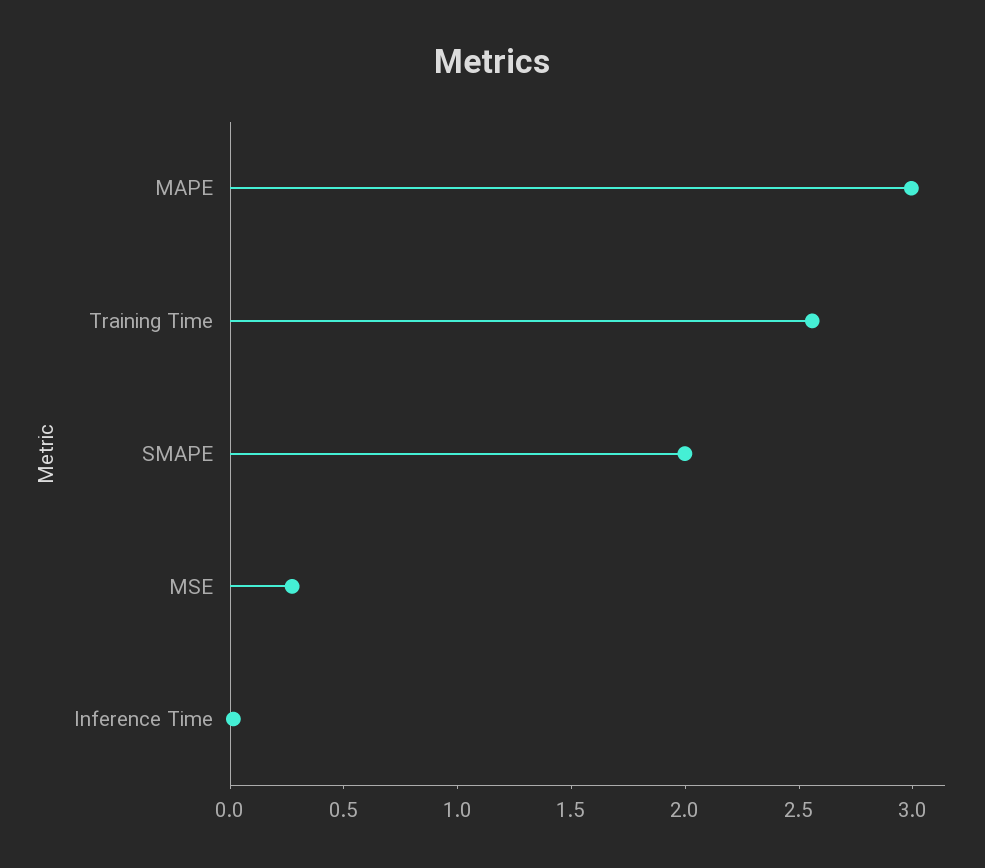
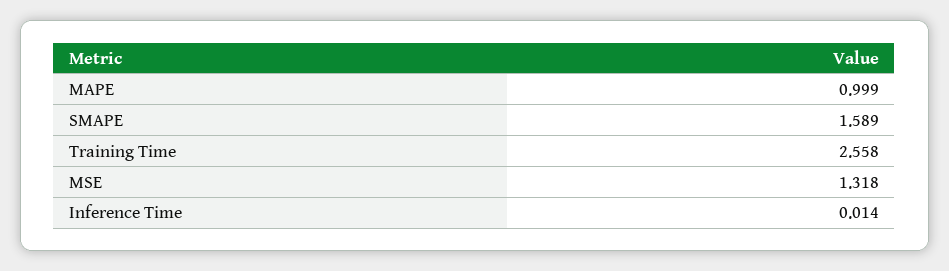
MAPE: 3 -> 0.999
SMAPE: 2 -> 1.589
MSE: 0.3 -> 1.318

